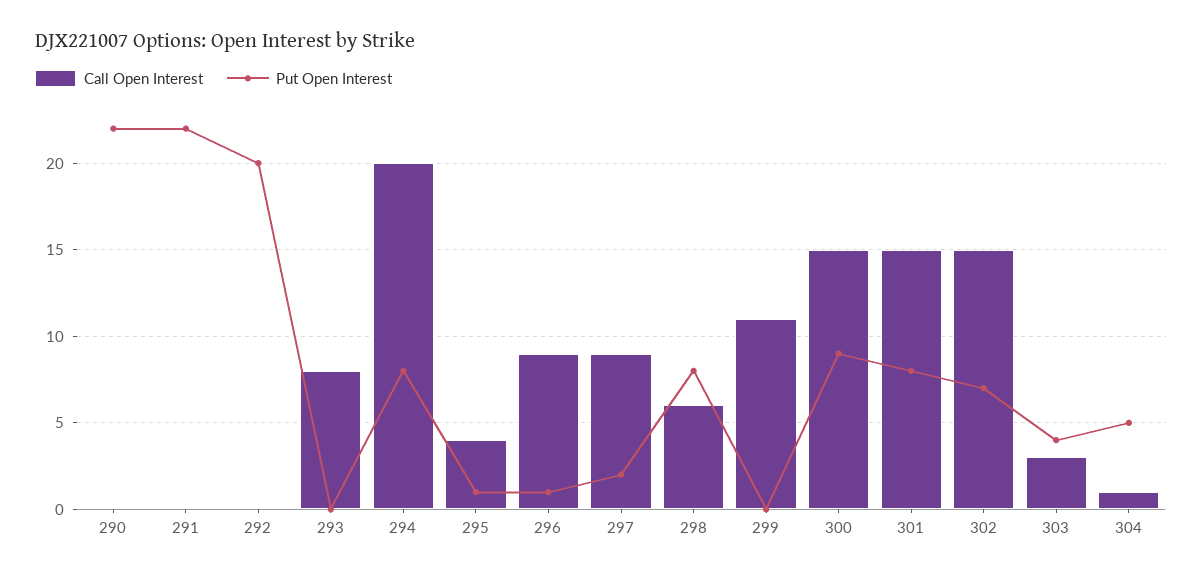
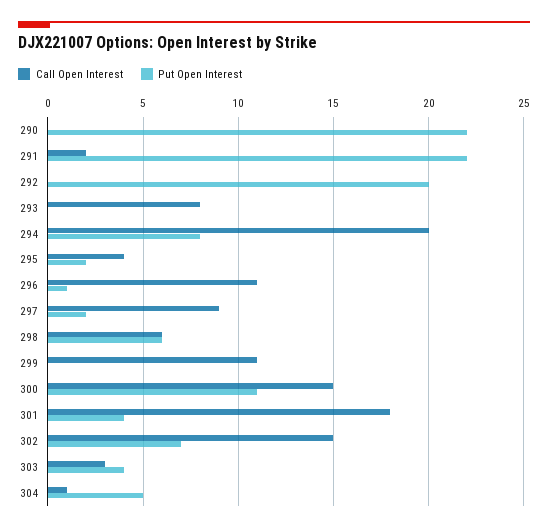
Call Open Interest, 291: 0 -> 2
Put Open Interest, 295: 1 -> 2
Call Open Interest, 296: 9 -> 11
Put Open Interest, 298: 8 -> 6
Put Open Interest, 300: 9 -> 11
Call Open Interest, 301: 15 -> 18
Put Open Interest, 301: 8 -> 4

